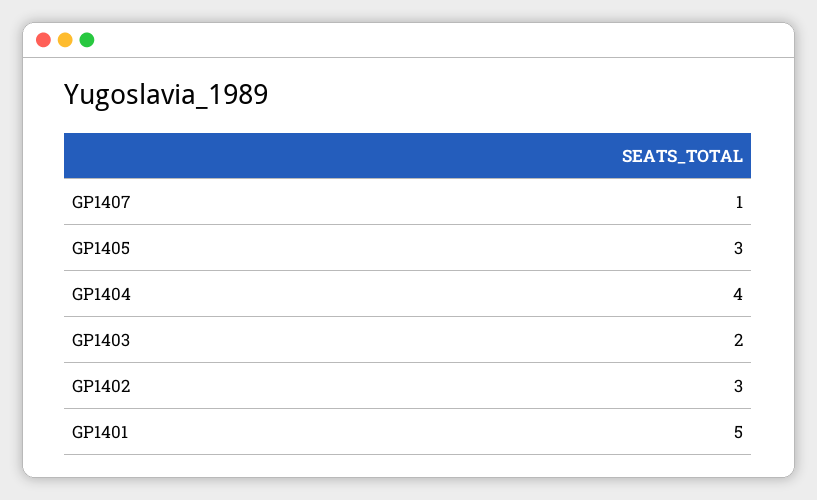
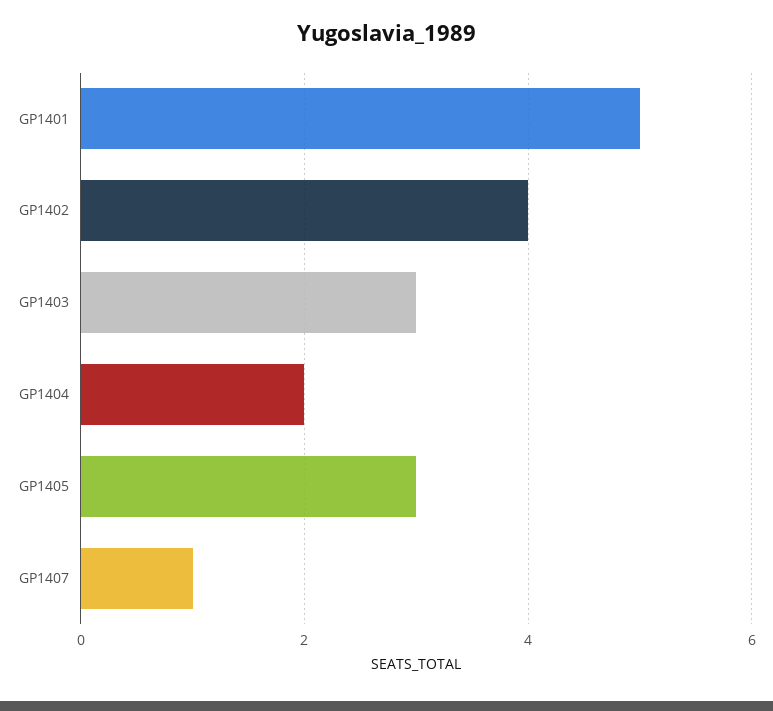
GP1404: 4 -> 2
GP1403: 2 -> 3
GP1402: 3 -> 4

